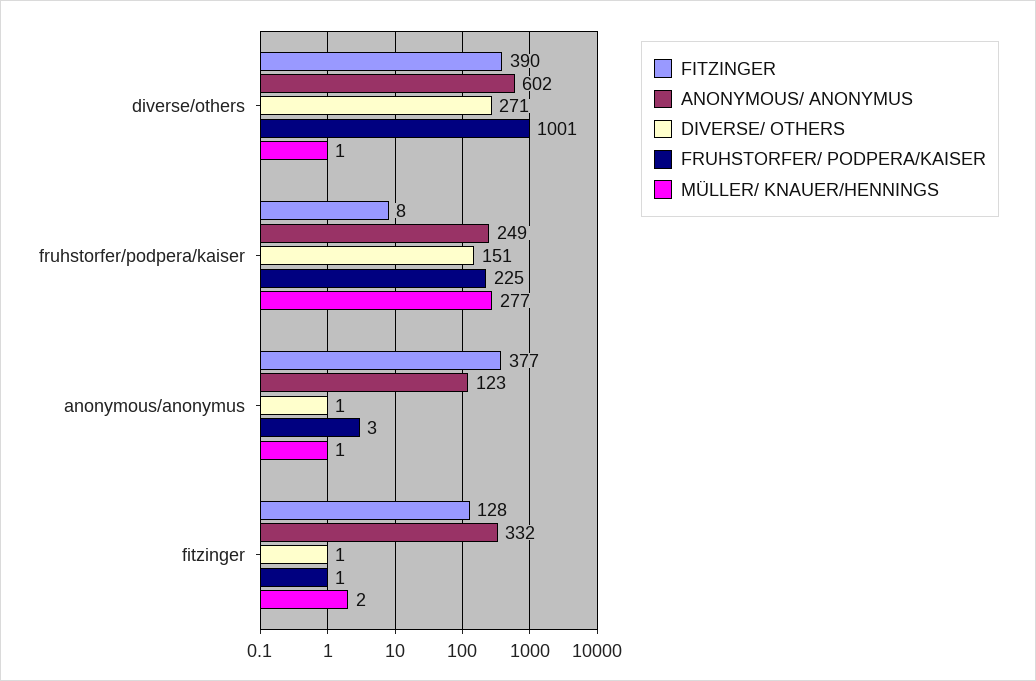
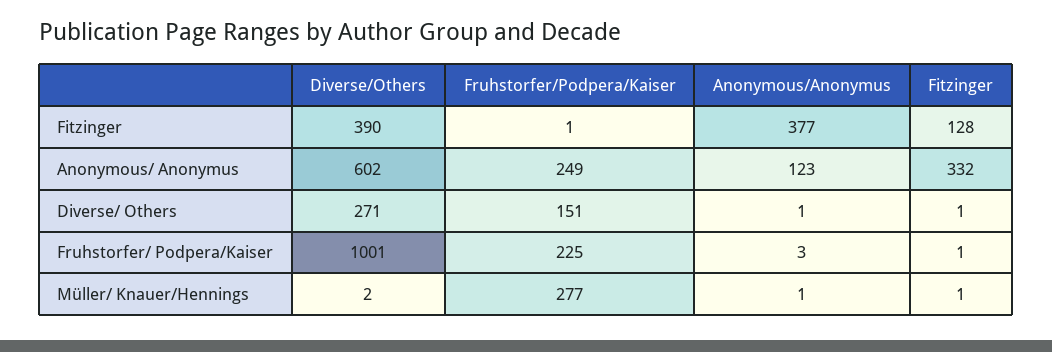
MÜLLER/ KNAUER/HENNINGS, diverse/others: 1 -> 2
FITZINGER, fruhstorfer/podpera/kaiser: 8 -> 1
MÜLLER/ KNAUER/HENNINGS, fitzinger: 2 -> 1

